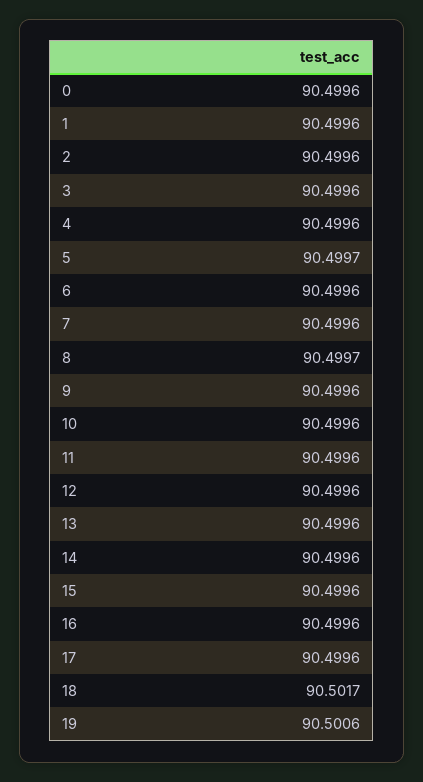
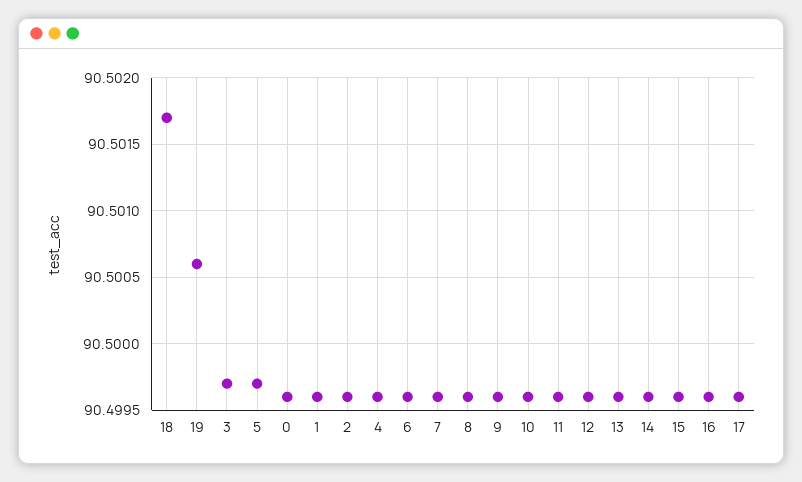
3: 90.4996 -> 90.4997
8: 90.4997 -> 90.4996

